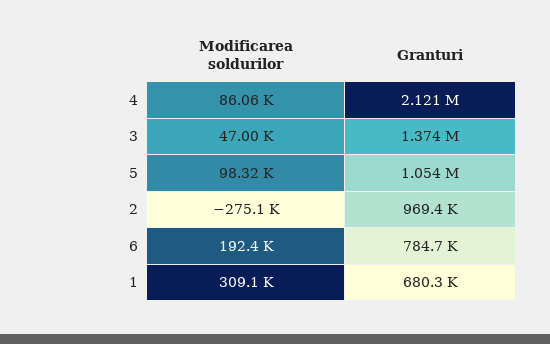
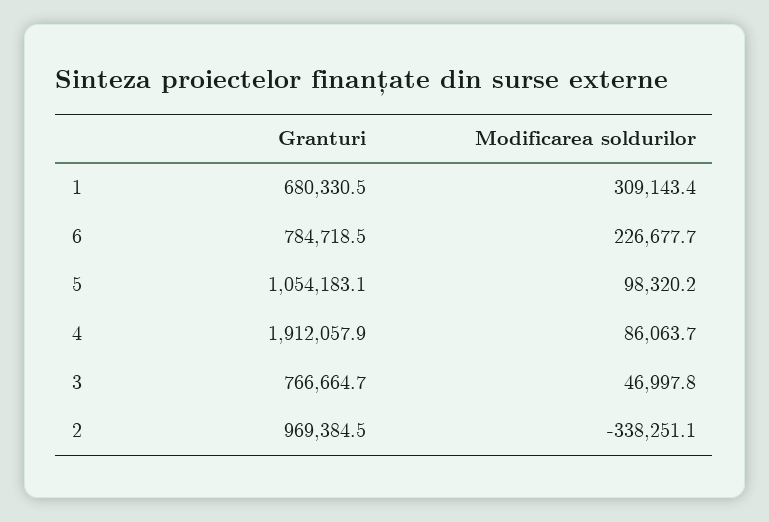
Granturi, 4: 2121000 -> 1912057.9
Granturi, 3: 1374000 -> 766664.7
Modificarea soldurilor, 2: -275100 -> -338251.1
Modificarea soldurilor, 6: 192400 -> 226677.7

